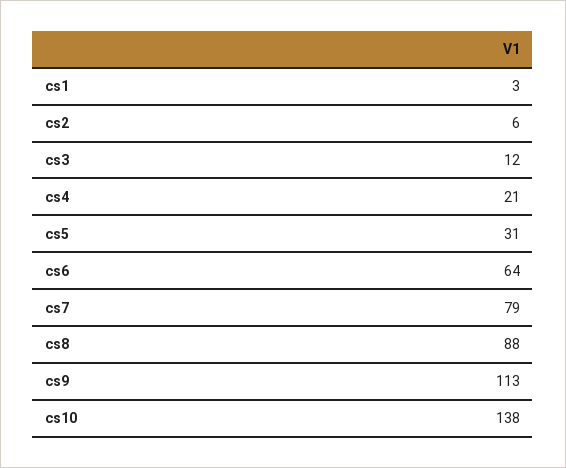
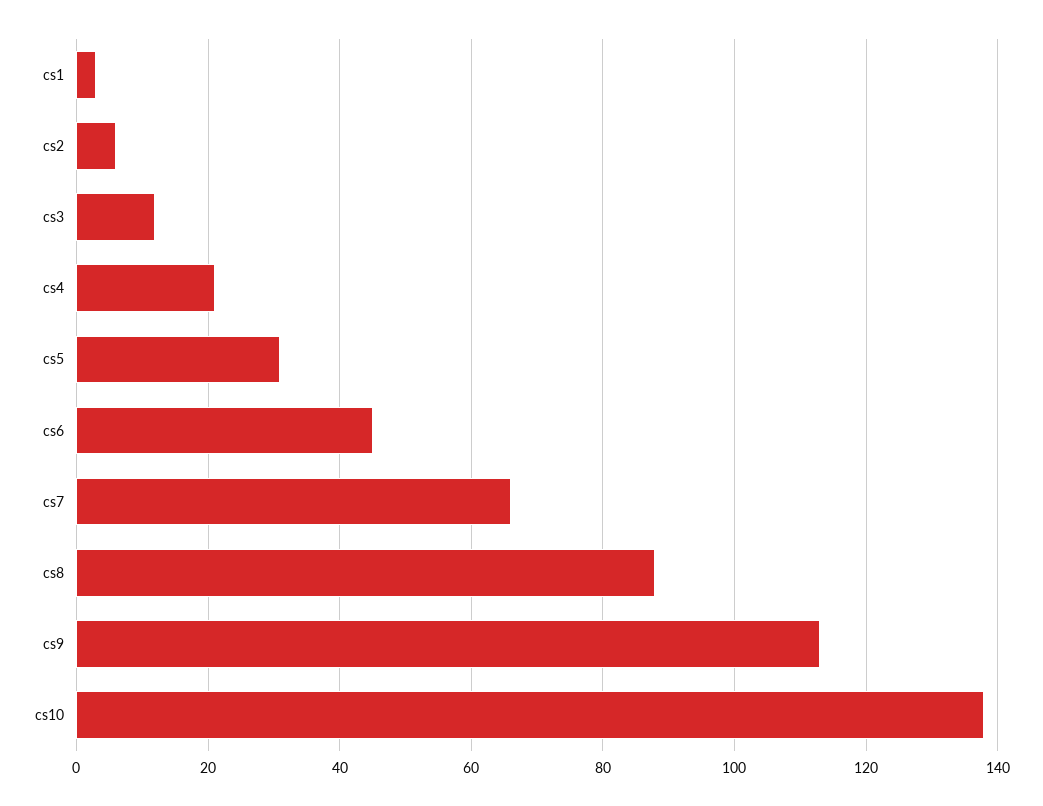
cs6: 64 -> 45
cs7: 79 -> 65

